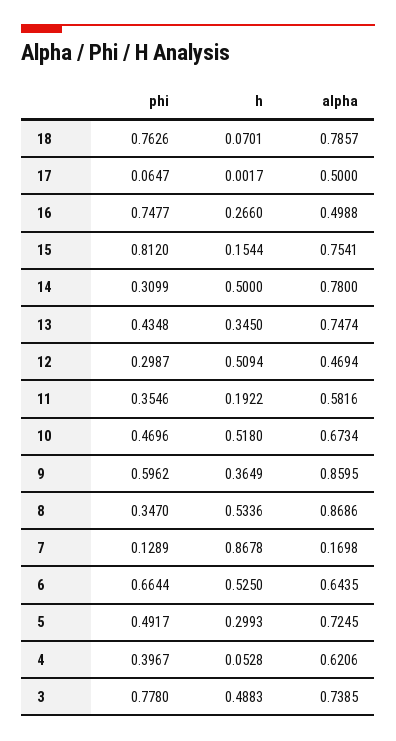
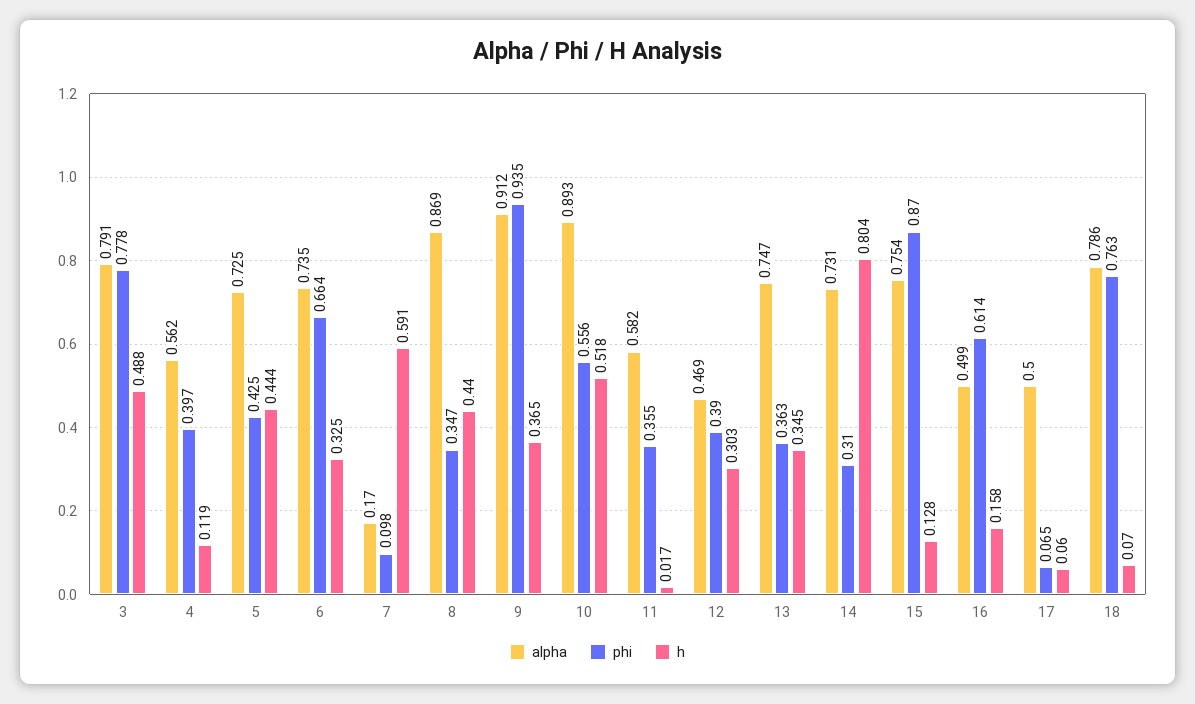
h, 17: 0.0017 -> 0.06
phi, 16: 0.7477 -> 0.614
h, 16: 0.266 -> 0.158
phi, 15: 0.812 -> 0.87
h, 15: 0.1544 -> 0.128
h, 14: 0.5 -> 0.804
alpha, 14: 0.78 -> 0.731
phi, 13: 0.4348 -> 0.363
phi, 12: 0.2987 -> 0.39
h, 12: 0.5094 -> 0.303
h, 11: 0.1922 -> 0.017
phi, 10: 0.4696 -> 0.556
alpha, 10: 0.6734 -> 0.893
phi, 9: 0.5962 -> 0.935
alpha, 9: 0.8595 -> 0.912
h, 8: 0.5336 -> 0.44
phi, 7: 0.1289 -> 0.098
h, 7: 0.8678 -> 0.591
h, 6: 0.525 -> 0.325
alpha, 6: 0.6435 -> 0.735
phi, 5: 0.4917 -> 0.425
h, 5: 0.2993 -> 0.444
h, 4: 0.0528 -> 0.119
alpha, 4: 0.6206 -> 0.562
alpha, 3: 0.7385 -> 0.791

